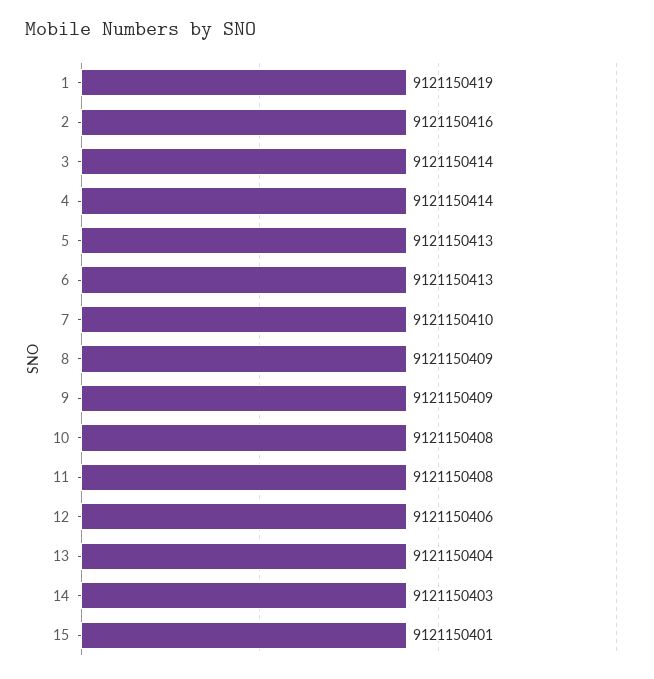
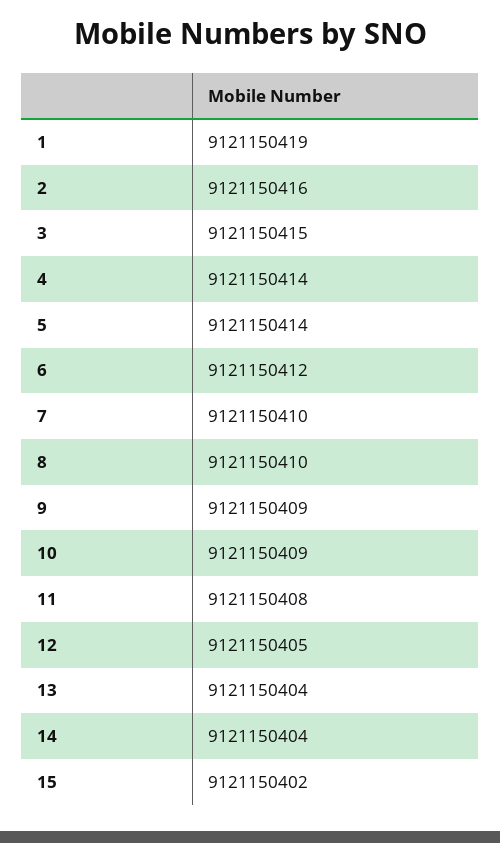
3: 9121150414 -> 9121150415
5: 9121150413 -> 9121150414
6: 9121150413 -> 9121150412
8: 9121150409 -> 9121150410
10: 9121150408 -> 9121150409
12: 9121150406 -> 9121150405
14: 9121150403 -> 9121150404
15: 9121150401 -> 9121150402

